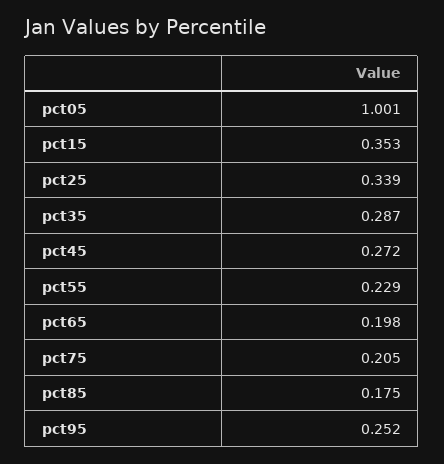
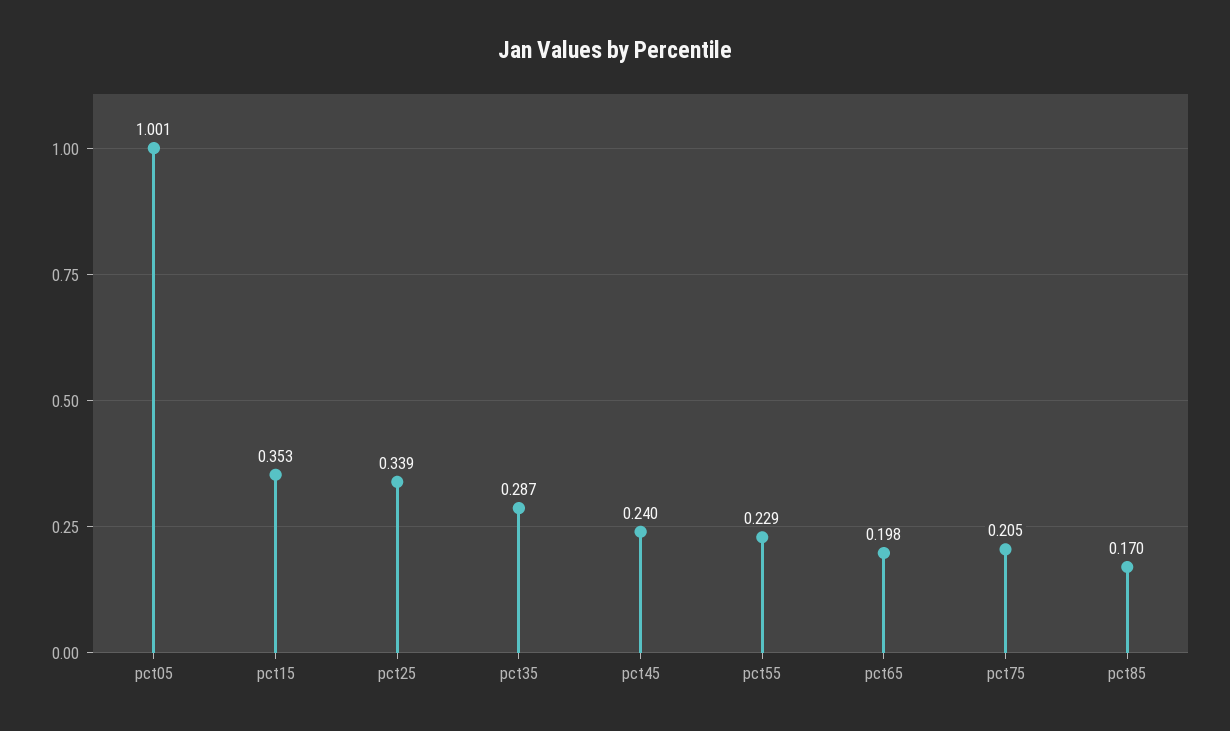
pct45: 0.272 -> 0.24
pct85: 0.175 -> 0.17
pct95: 0.252 -> none

